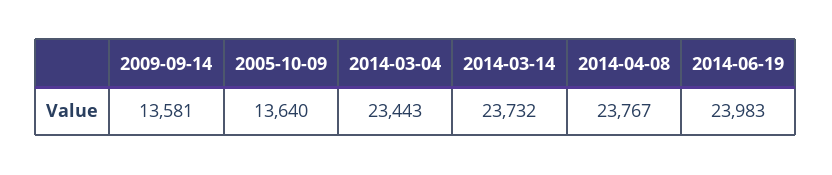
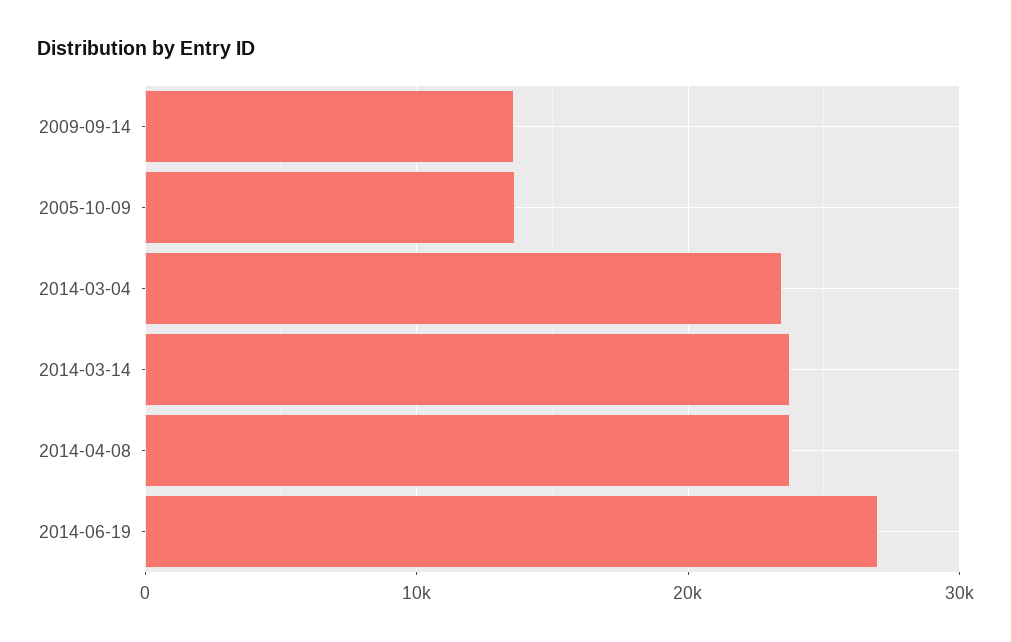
2014-06-19: 23983 -> 27000

